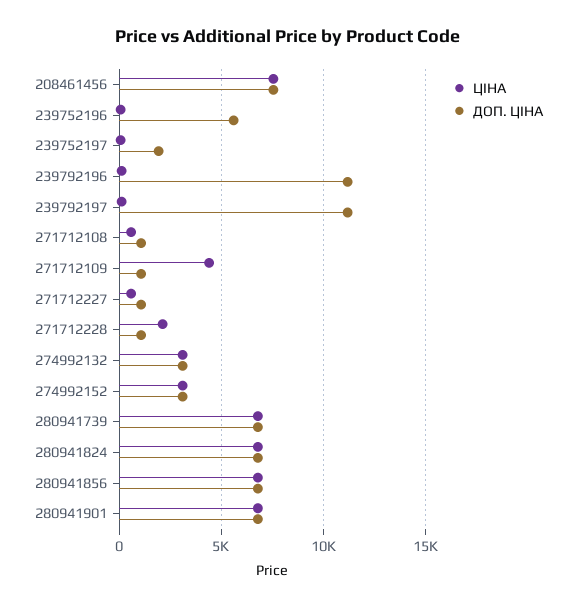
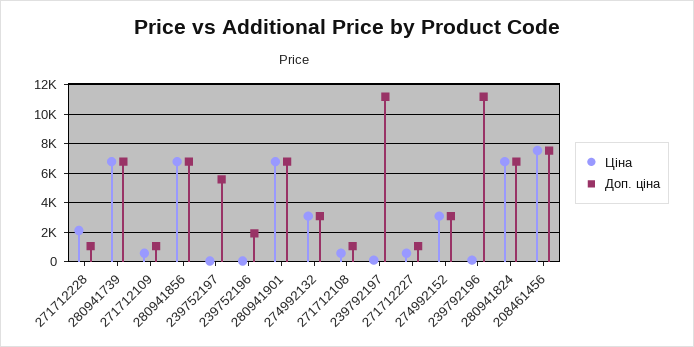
ДОП. ЦІНА, 239752196: 5500 -> 2000
ДОП. ЦІНА, 239752197: 2000 -> 5500
ЦІНА, 271712109: 4500 -> 500

